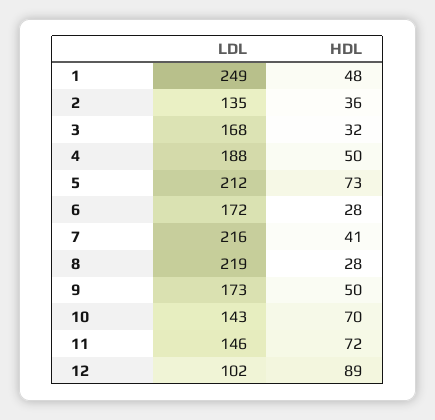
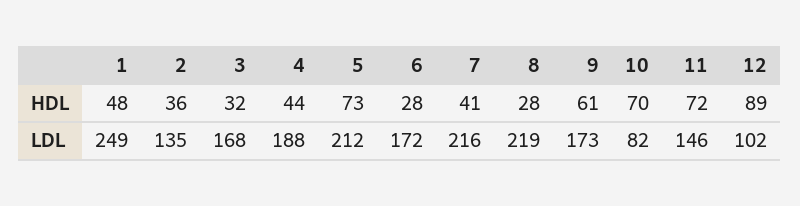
HDL, 4: 50 -> 44
HDL, 9: 50 -> 61
LDL, 10: 143 -> 82

